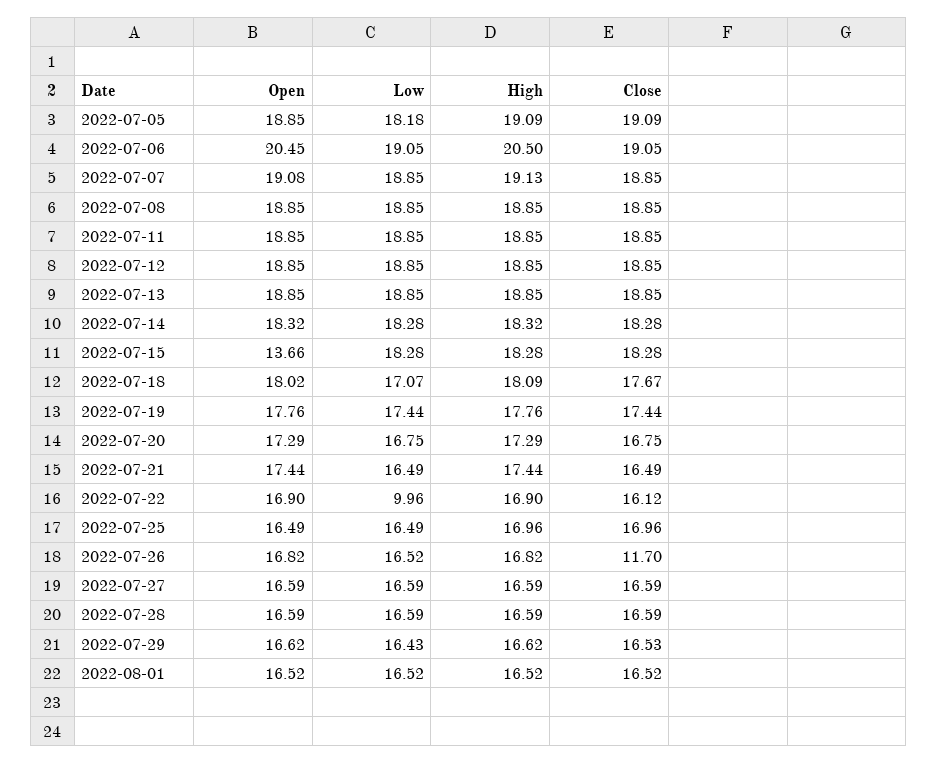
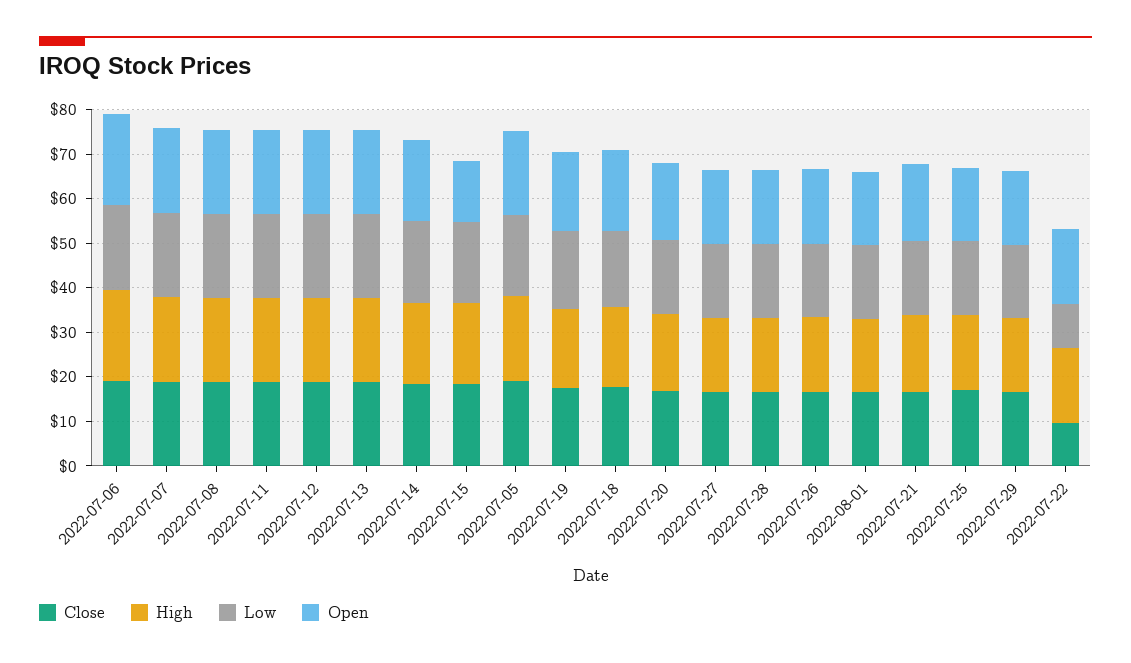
Close, 2022-07-22: 16.12 -> 10
Close, 2022-07-26: 11.7 -> 16

